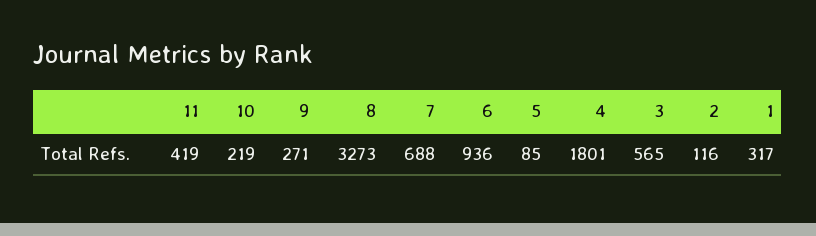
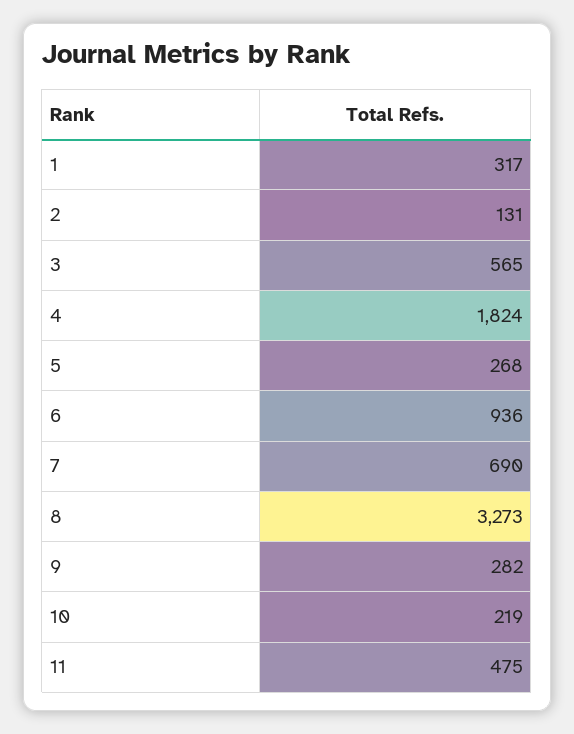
11: 419 -> 475
9: 271 -> 282
7: 688 -> 690
5: 85 -> 268
4: 1801 -> 1824
2: 116 -> 131

